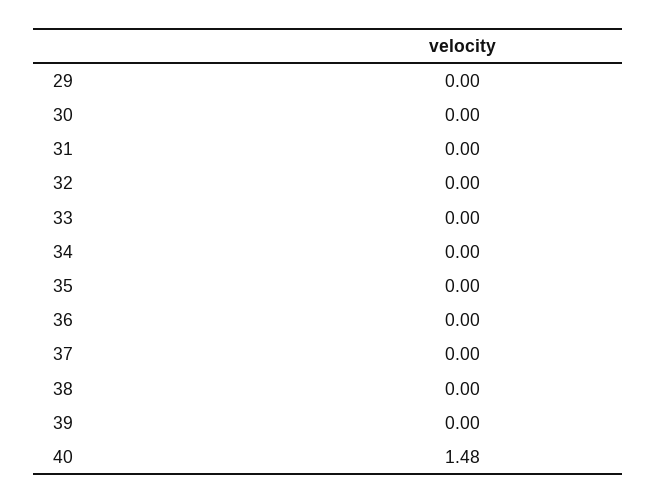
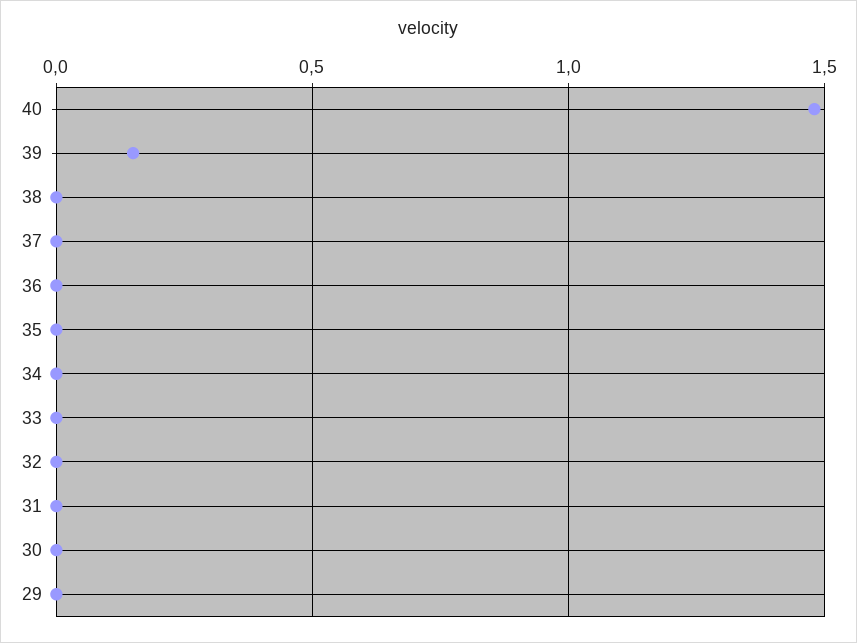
39: 0 -> 0.15

